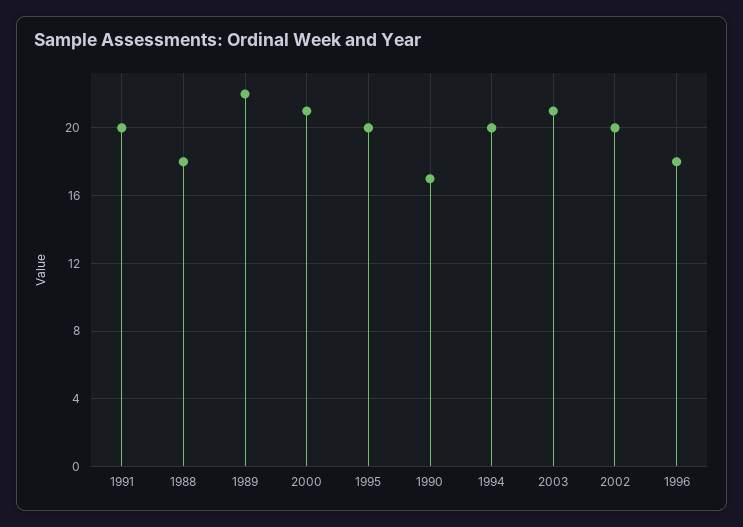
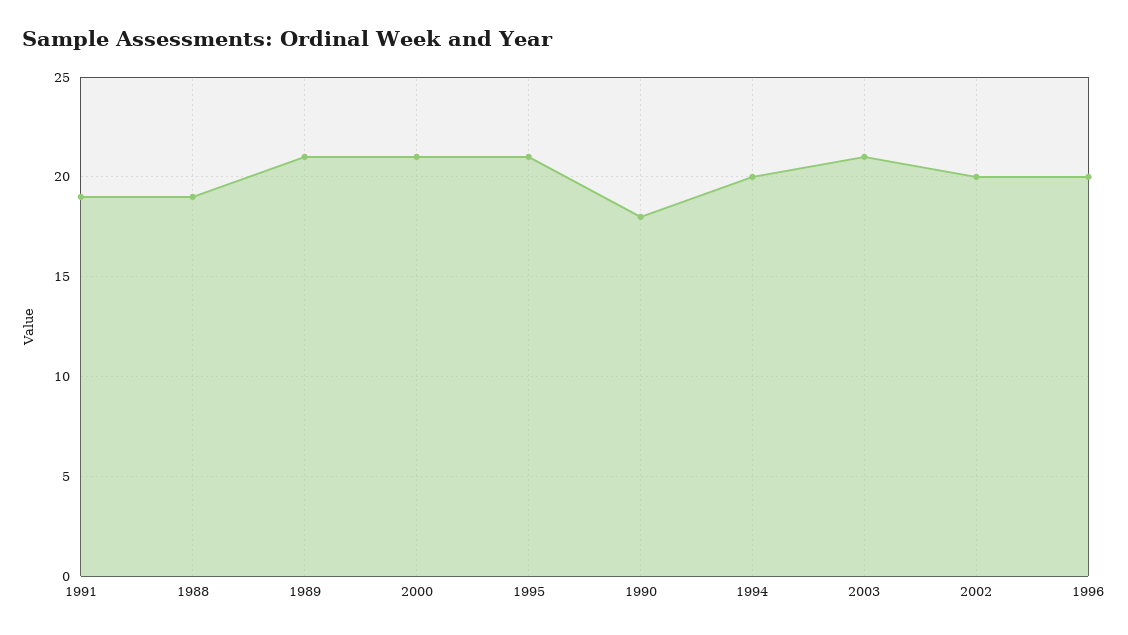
1991: 20 -> 19
1988: 18 -> 19
1989: 22 -> 21
1995: 20 -> 21
1990: 17 -> 18
1996: 18 -> 20

